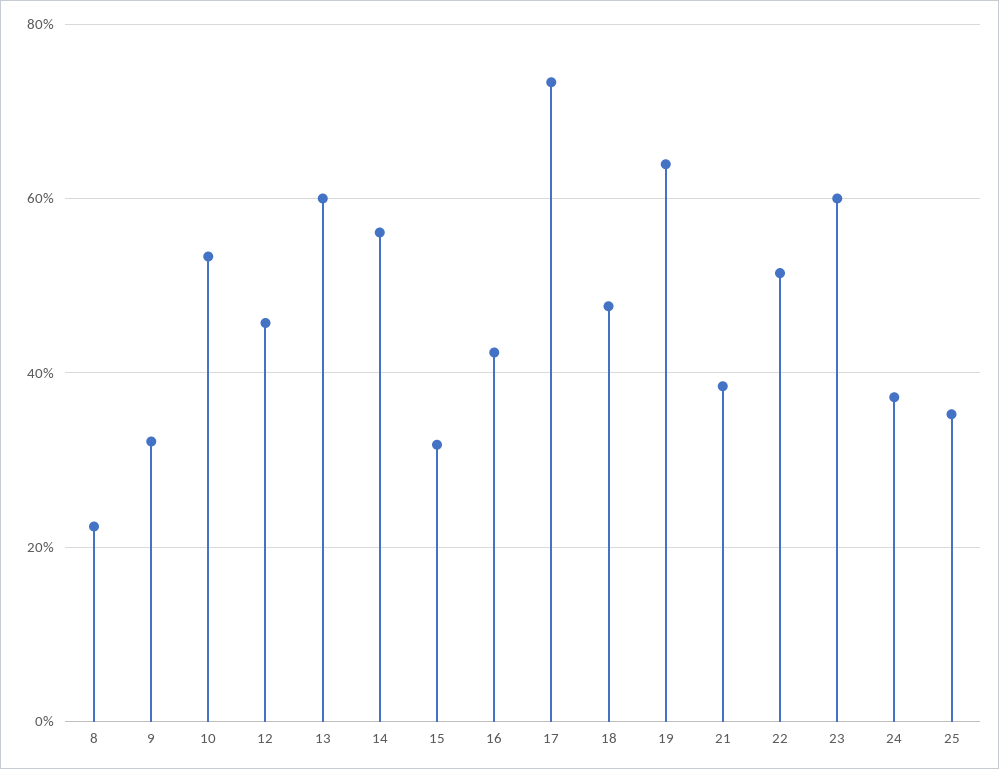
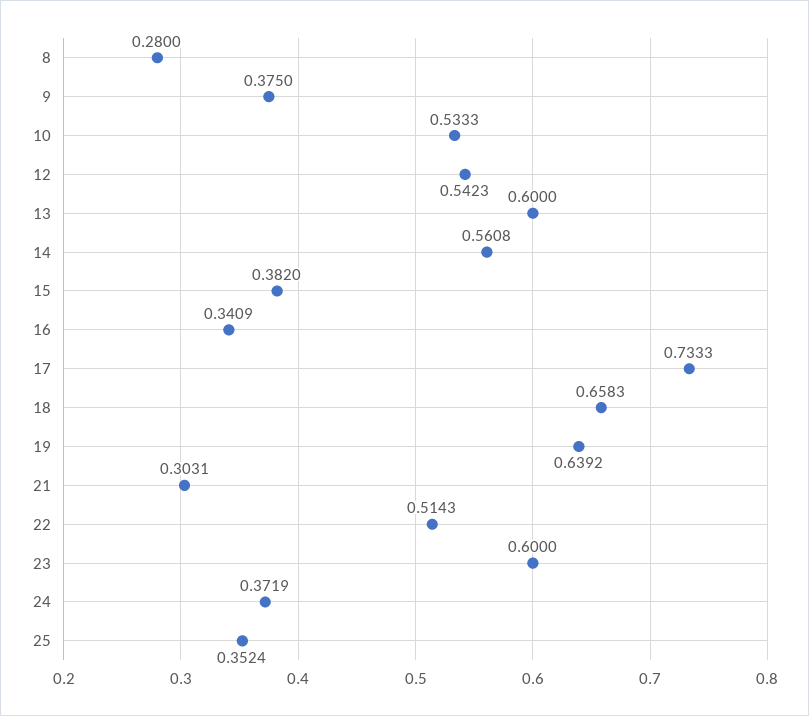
8: 0.22 -> 0.28
9: 0.32 -> 0.375
12: 0.46 -> 0.5423
15: 0.32 -> 0.382
16: 0.42 -> 0.3409
18: 0.48 -> 0.6583
21: 0.38 -> 0.3031

